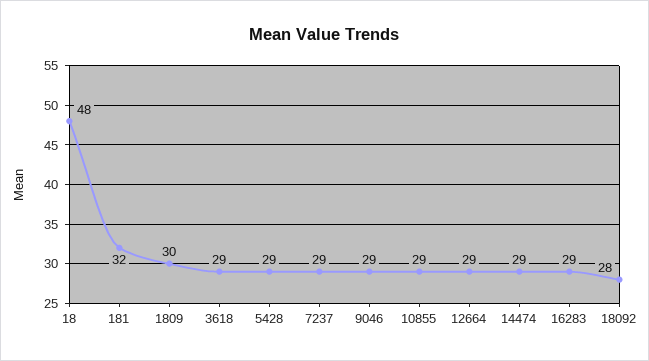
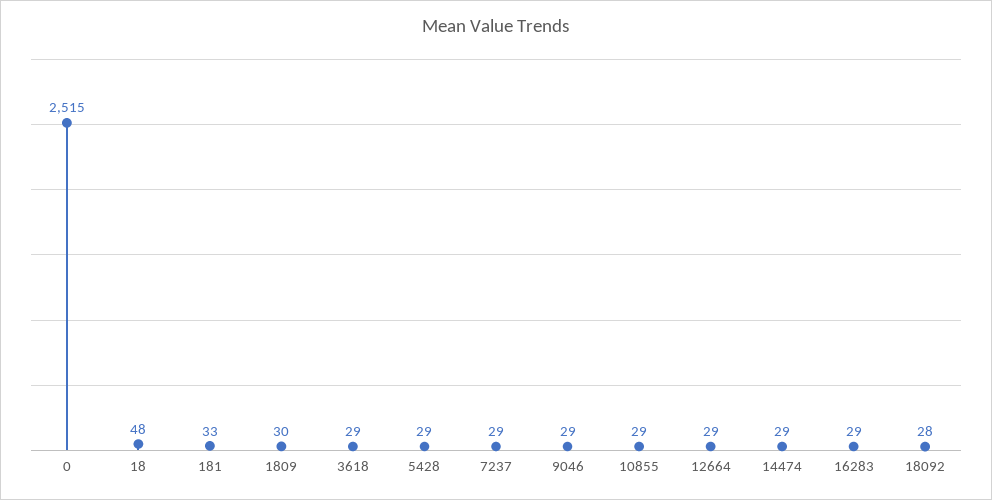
181: 32 -> 33
0: none -> 2515

